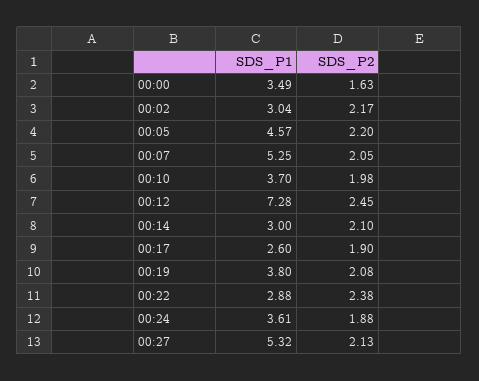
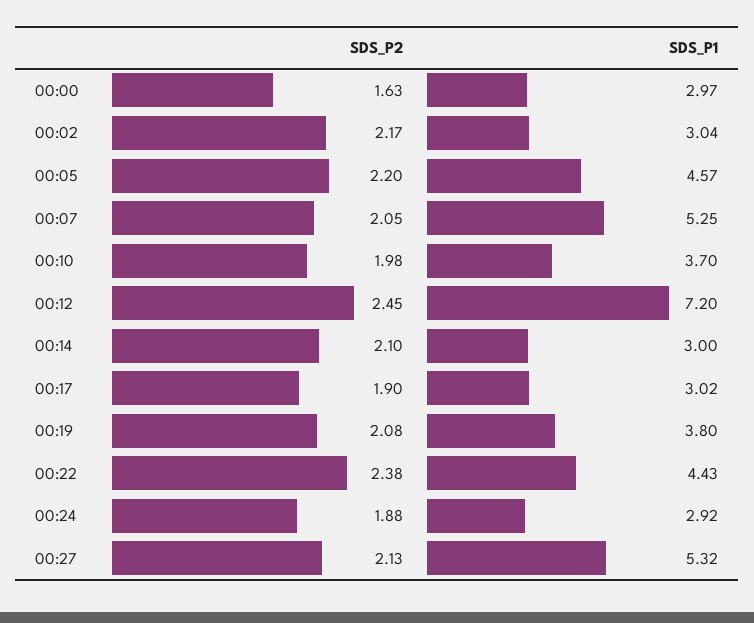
SDS_P1, 00:00: 3.49 -> 2.97
SDS_P1, 00:12: 7.28 -> 7.2
SDS_P1, 00:17: 2.6 -> 3.02
SDS_P1, 00:22: 2.88 -> 4.43
SDS_P1, 00:24: 3.61 -> 2.92

